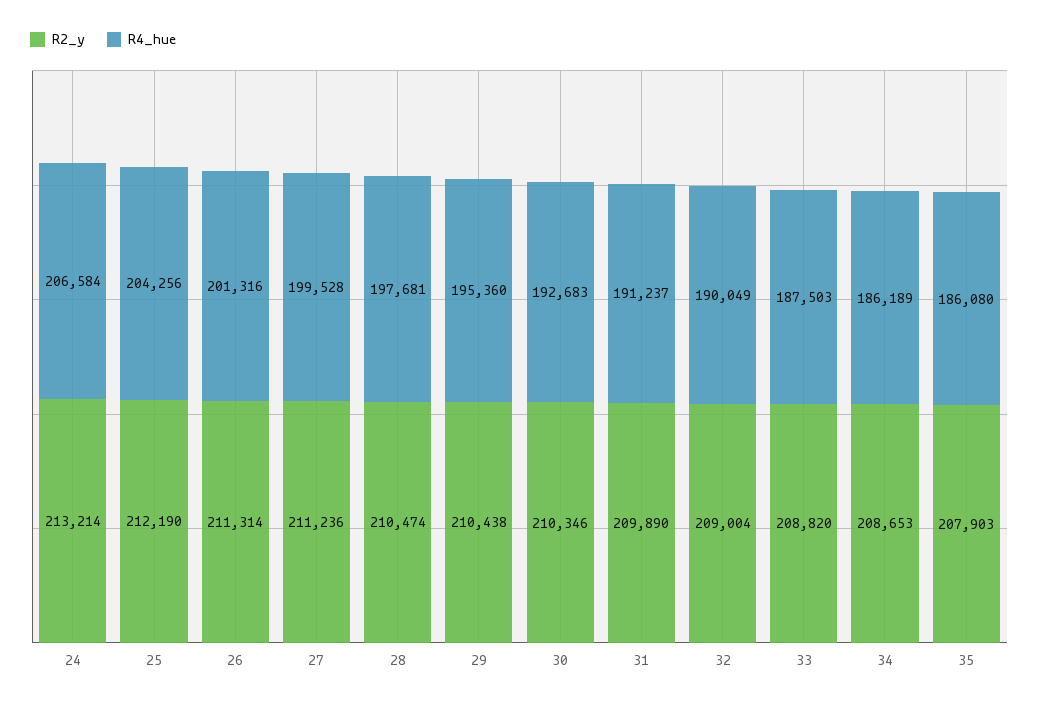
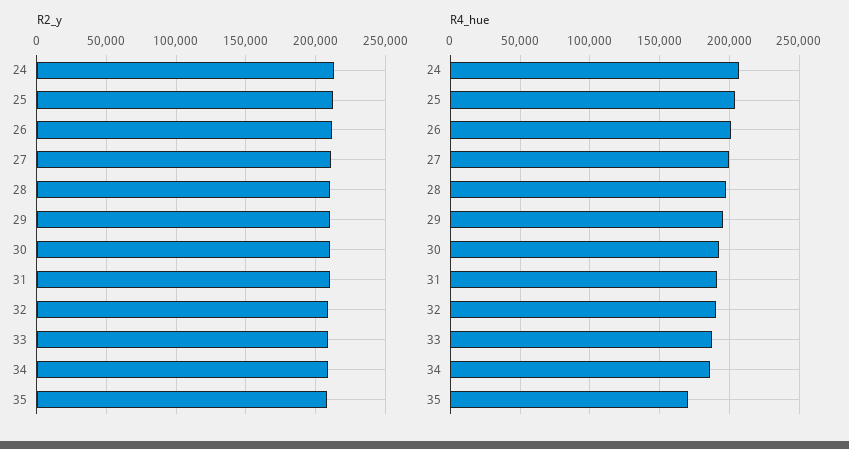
R4_hue, 35: 186080 -> 170000

